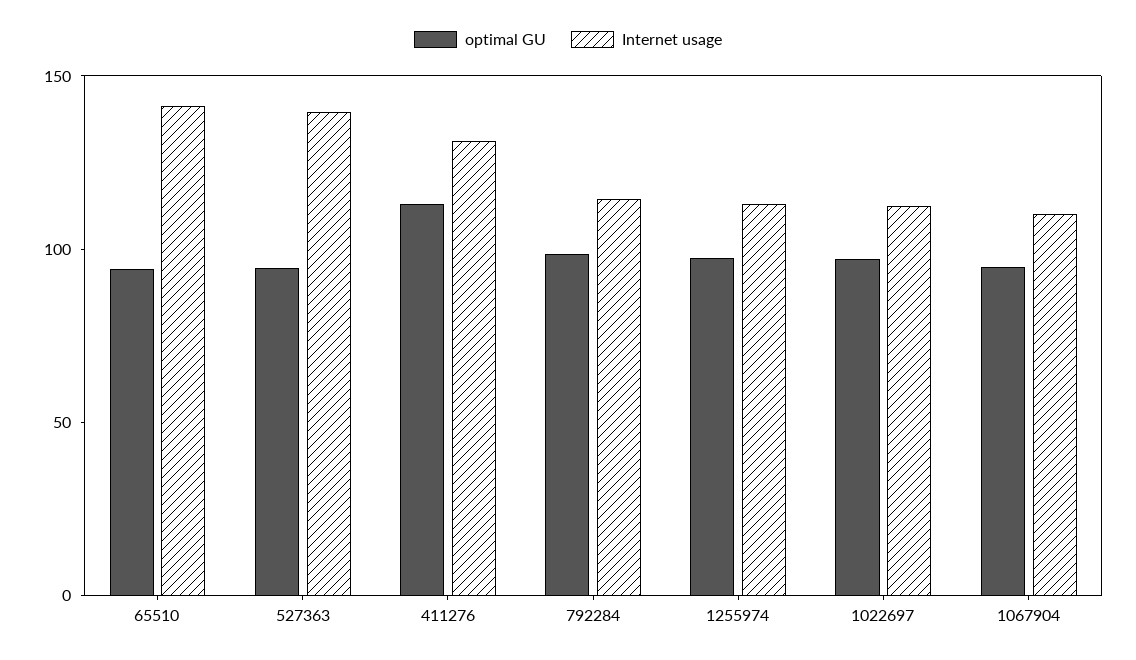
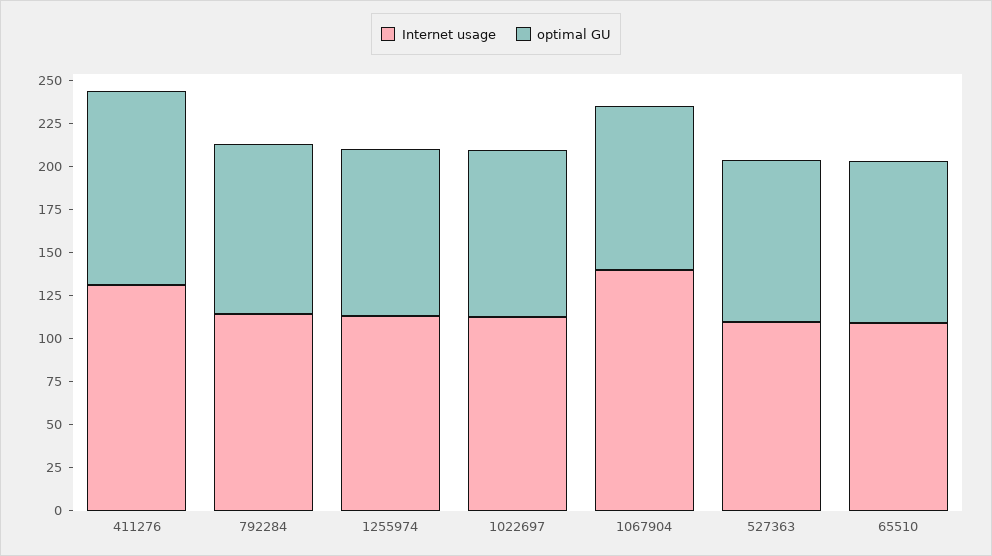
Internet usage, 65510: 140 -> 110
Internet usage, 527363: 140 -> 110
Internet usage, 1067904: 110 -> 140

